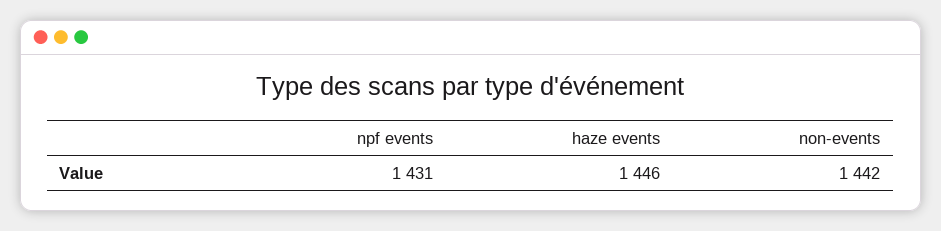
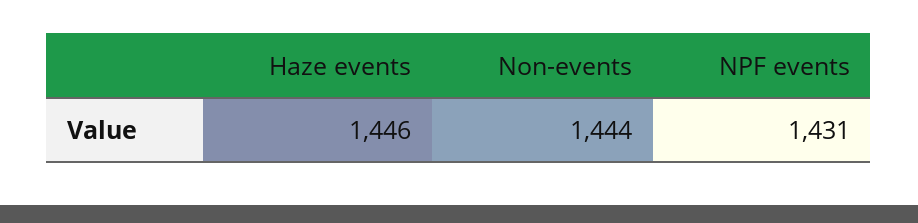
non-events: 1442 -> 1444

